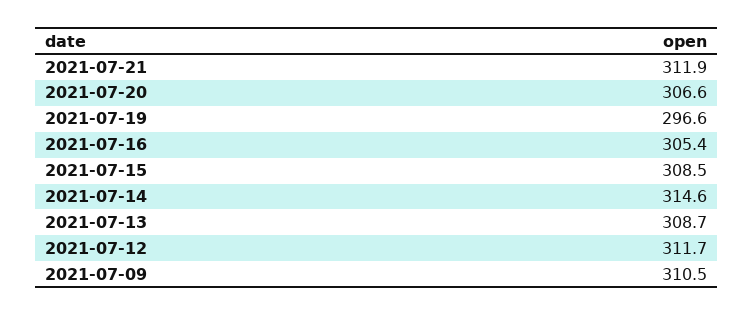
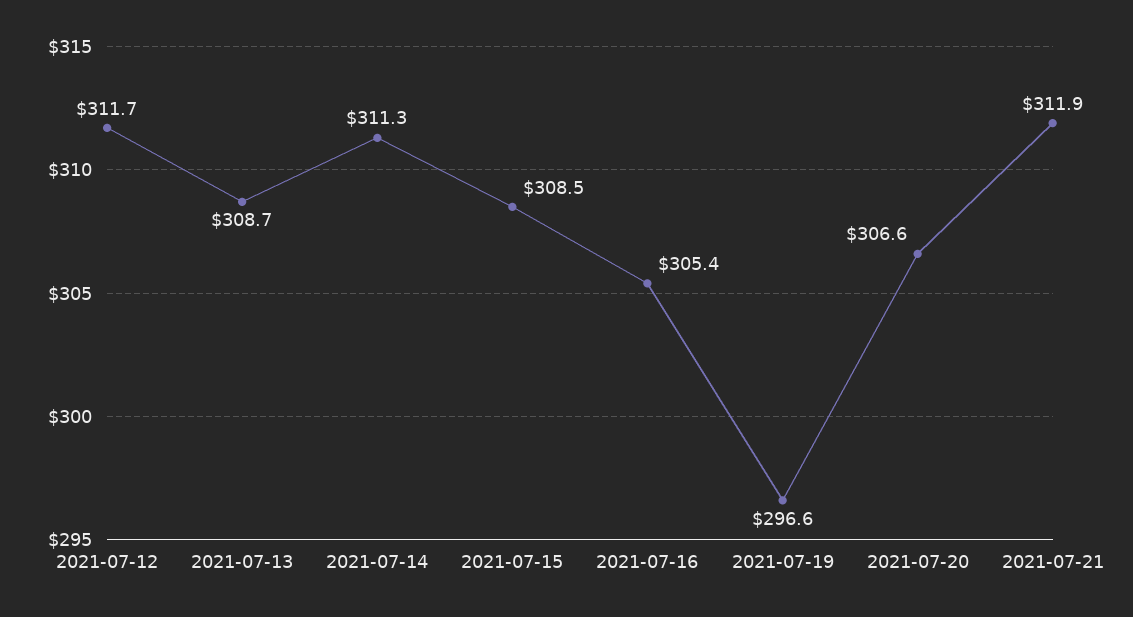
2021-07-14: 314.6 -> 311.3
2021-07-09: 310.5 -> none

